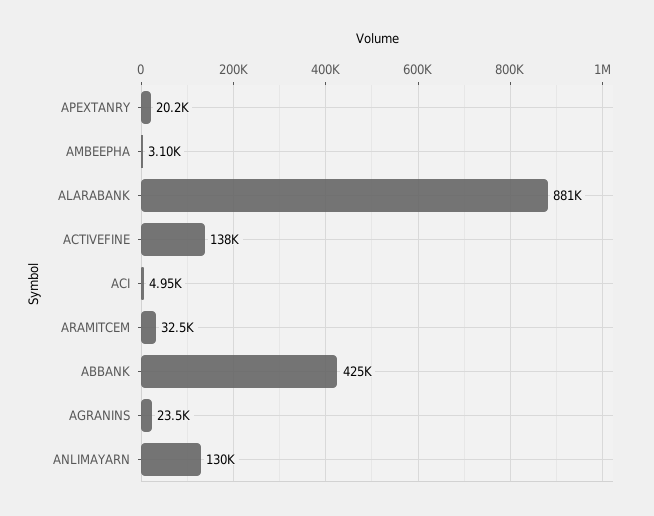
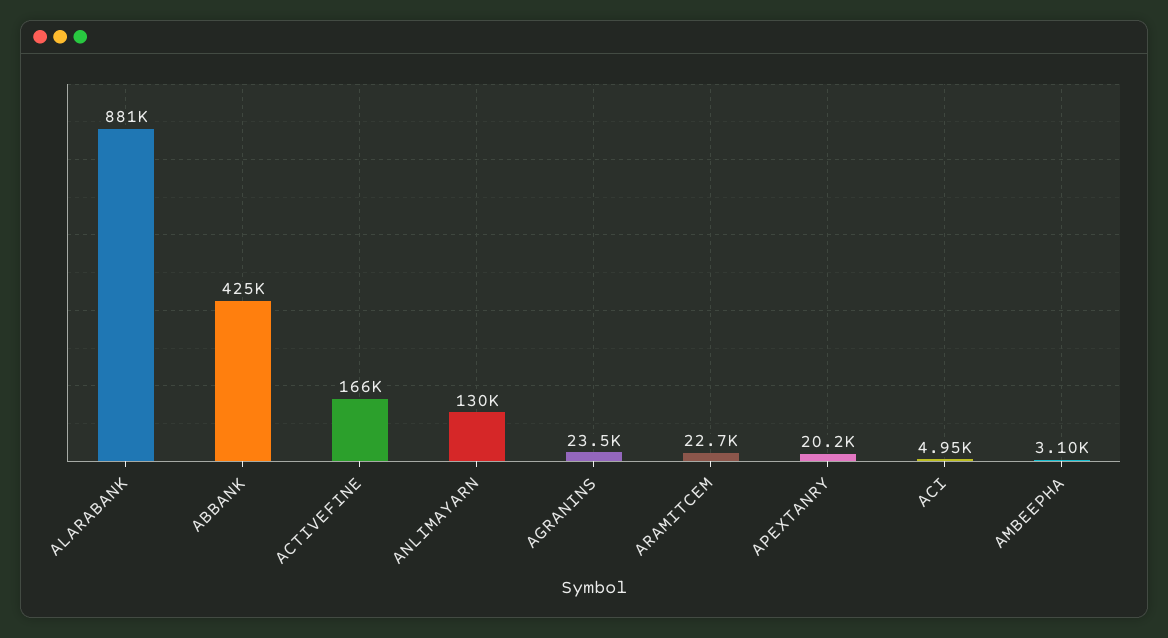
ACTIVEFINE: 138000 -> 166000
ARAMITCEM: 32500 -> 22700

